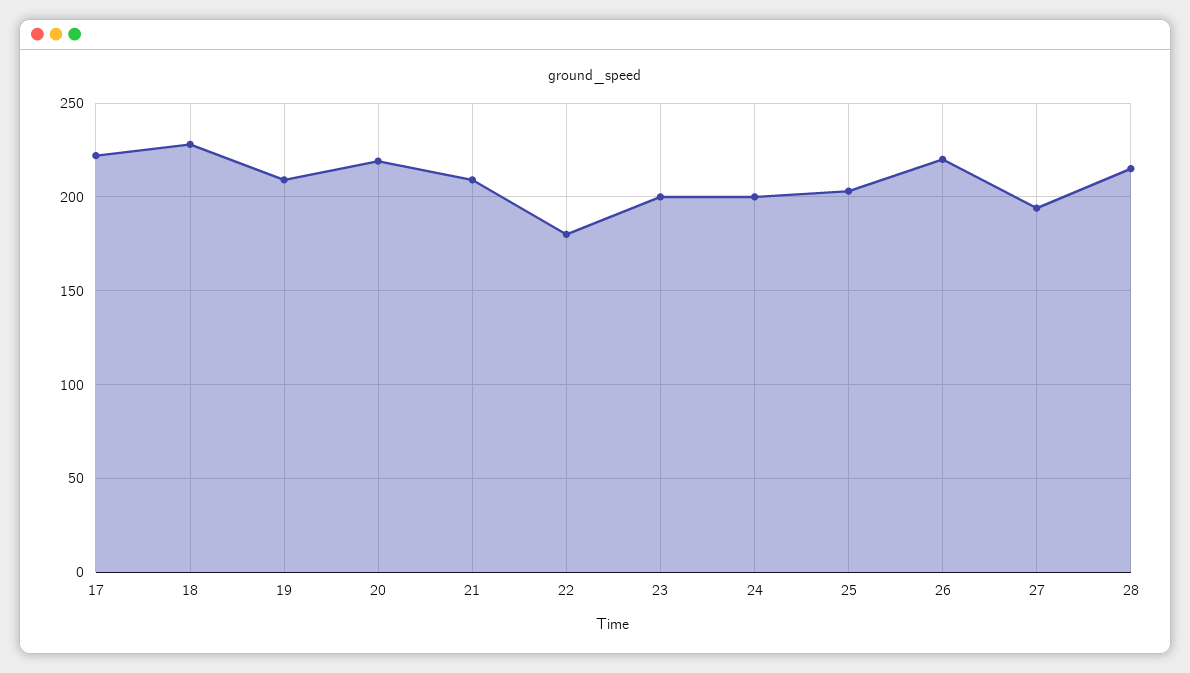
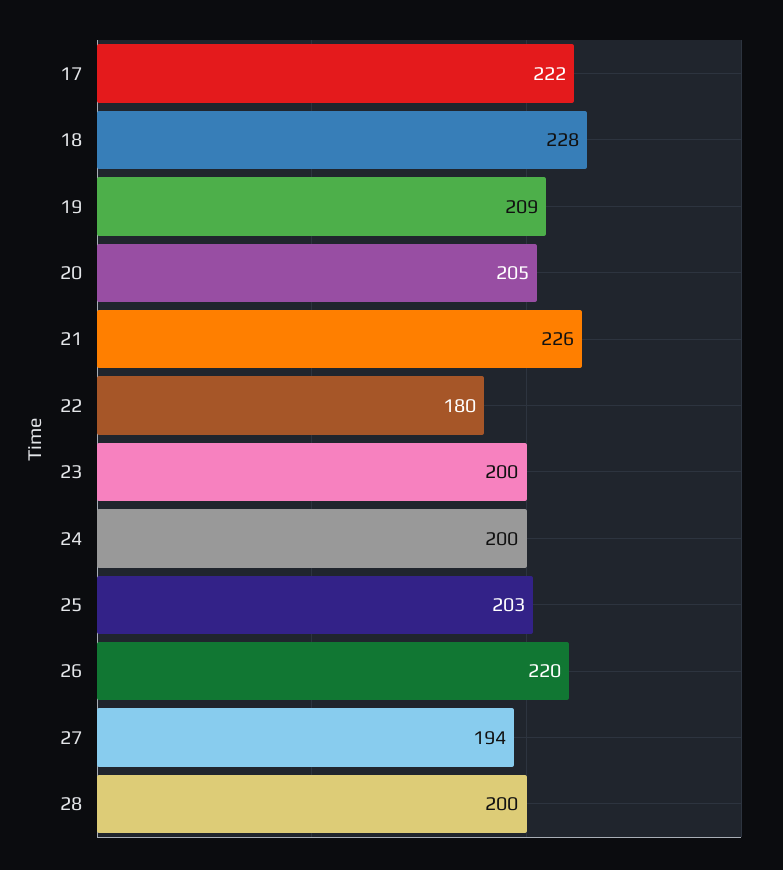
20: 220 -> 205
21: 210 -> 226
28: 215 -> 200

